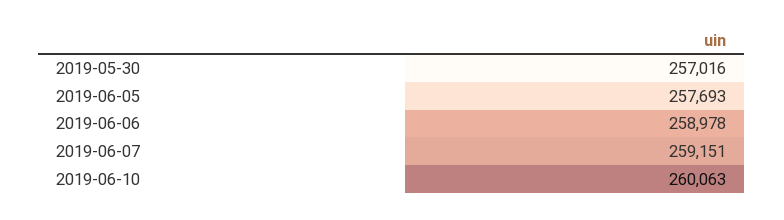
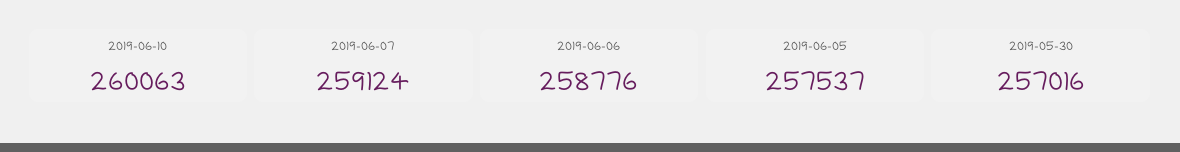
2019-06-05: 257693 -> 257537
2019-06-06: 258978 -> 258776
2019-06-07: 259151 -> 259124

